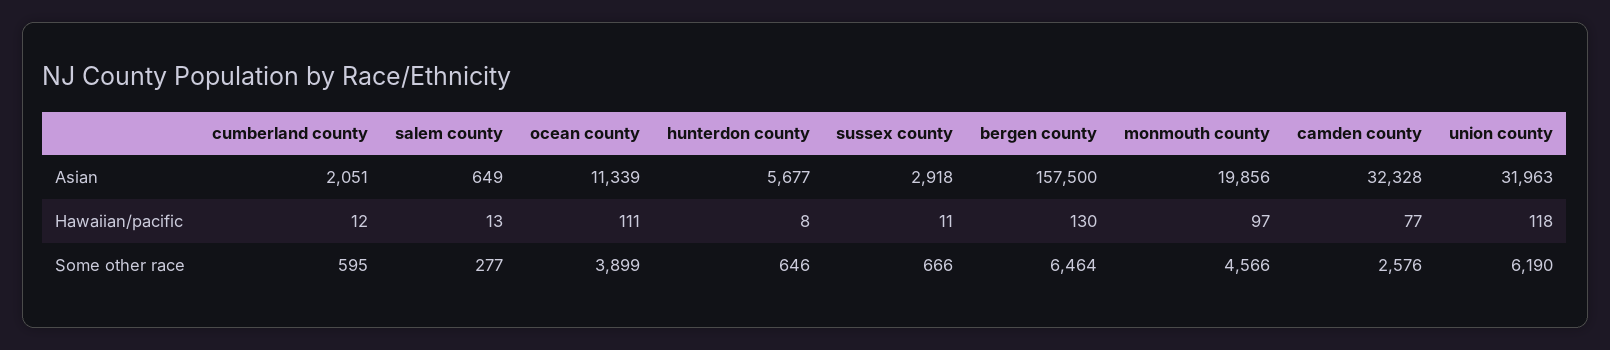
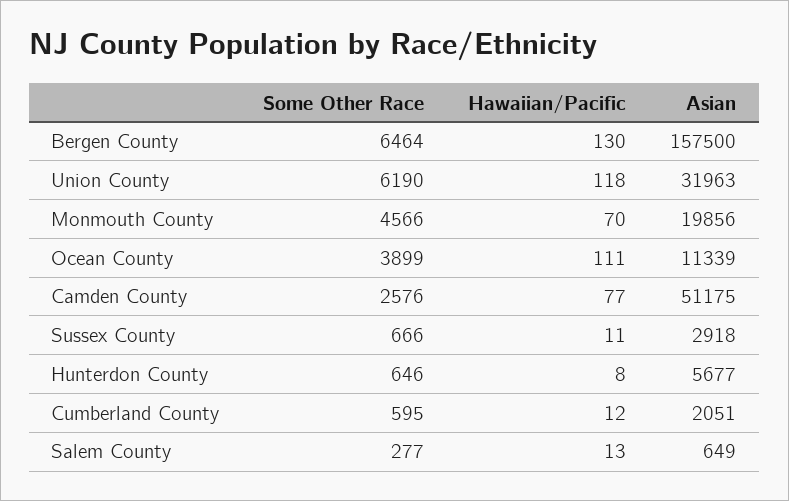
camden county, Asian: 32328 -> 51175
monmouth county, Hawaiian/pacific: 97 -> 70

